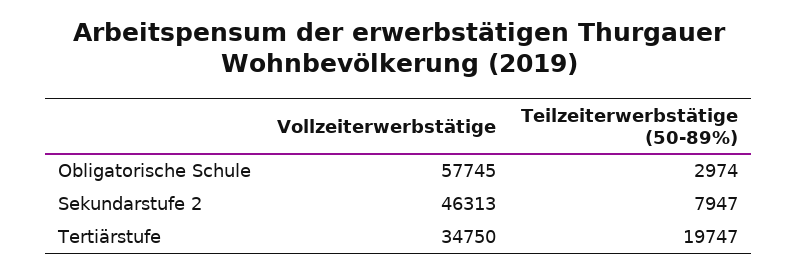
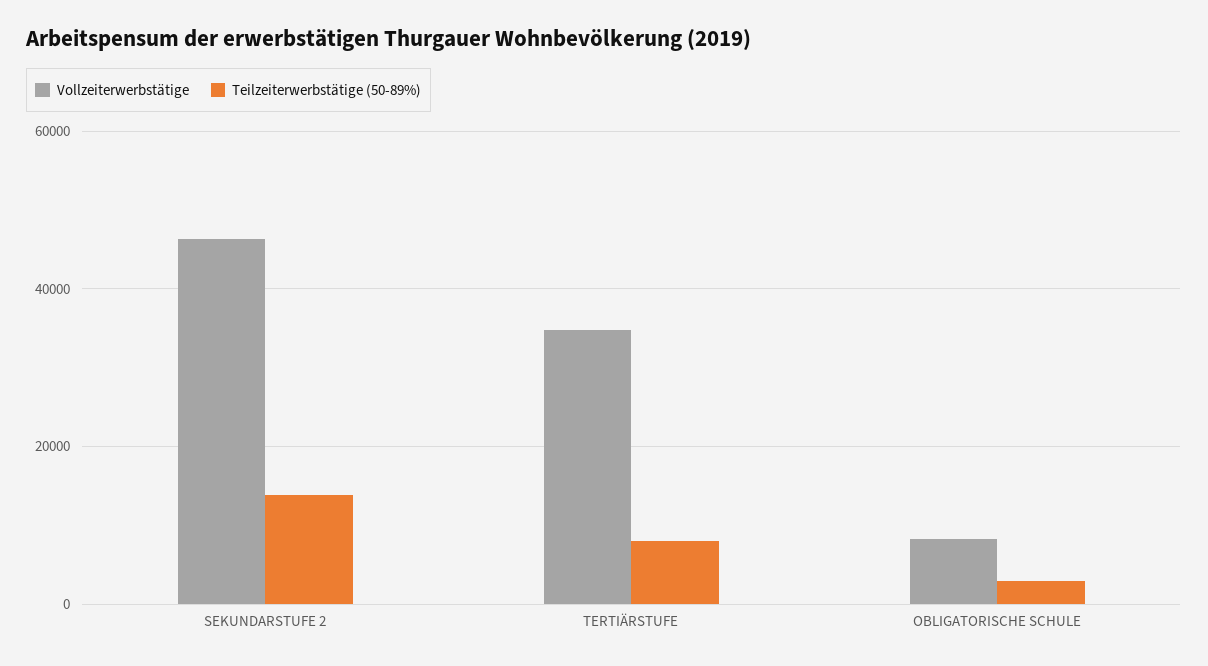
Vollzeiterwerbstätige, Obligatorische Schule: 57745 -> 8000
Teilzeiterwerbstätige (50-89%), Sekundarstufe 2: 7947 -> 14000
Teilzeiterwerbstätige (50-89%), Tertiärstufe: 19747 -> 8000

